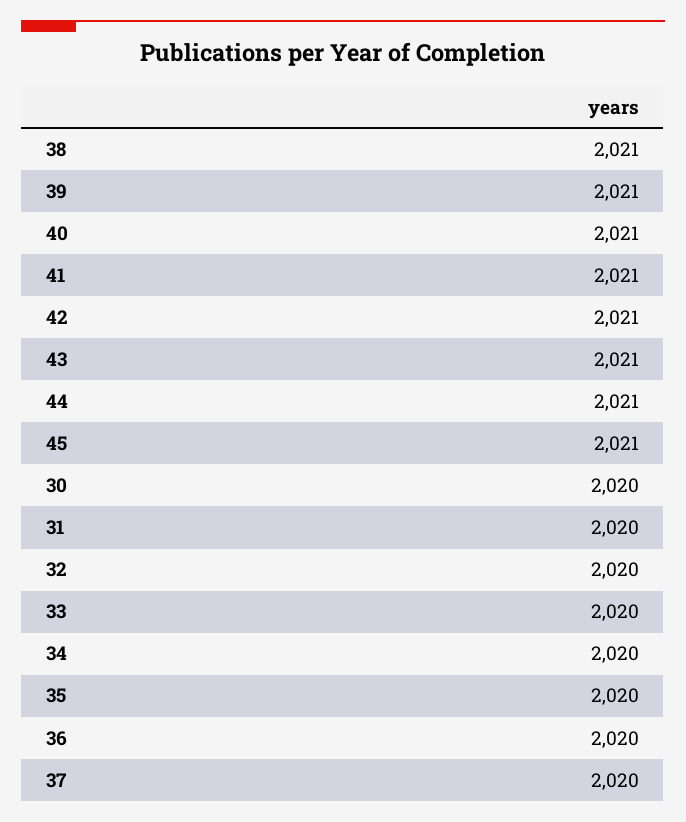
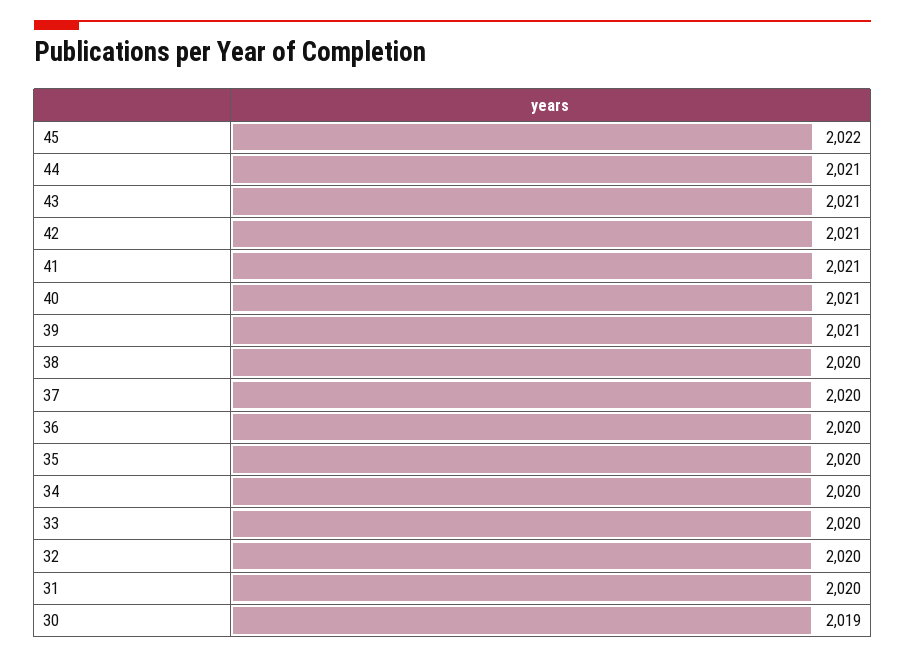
38: 2021 -> 2020
45: 2021 -> 2022
30: 2020 -> 2019

